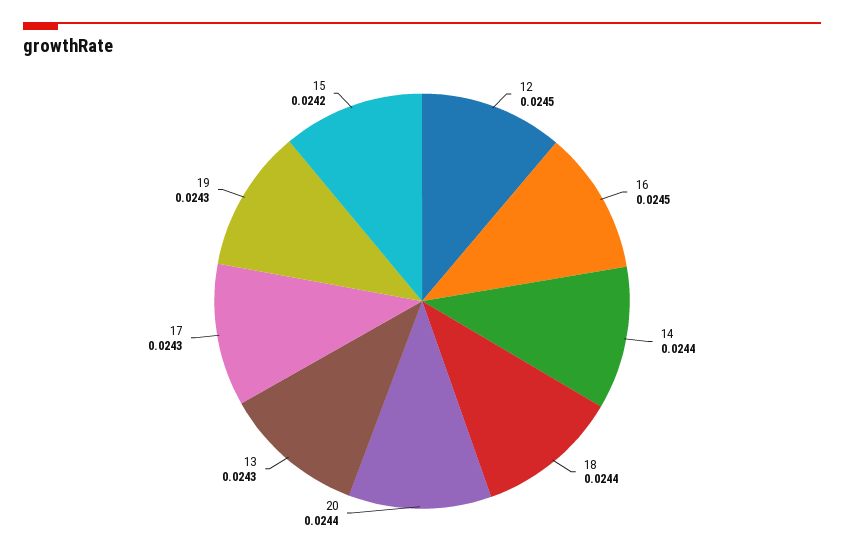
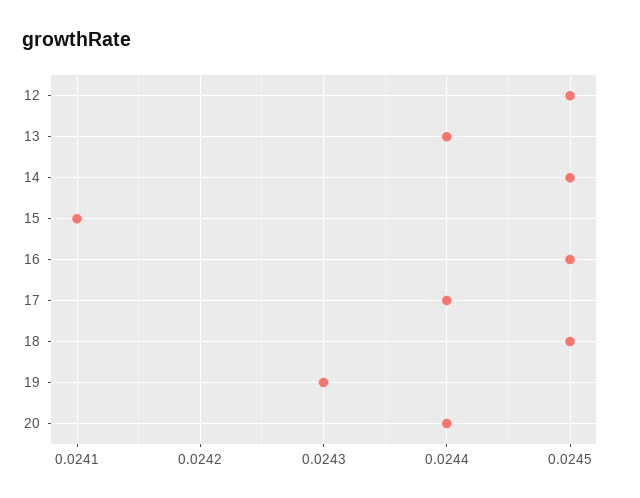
14: 0.0244 -> 0.0245
18: 0.0244 -> 0.0245
13: 0.0243 -> 0.0244
17: 0.0243 -> 0.0244
15: 0.0242 -> 0.0241

